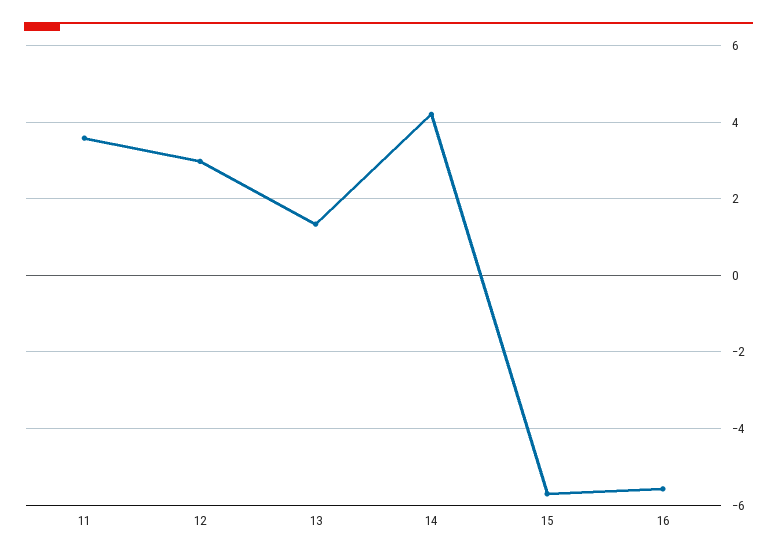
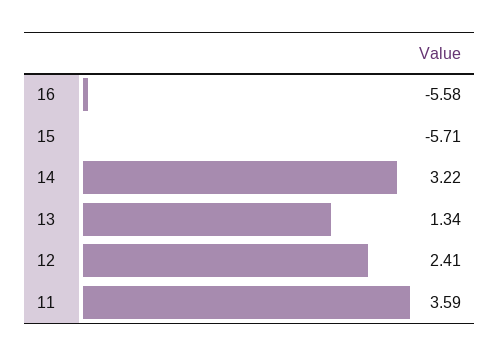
12: 3 -> 2.41
14: 4.2 -> 3.22

